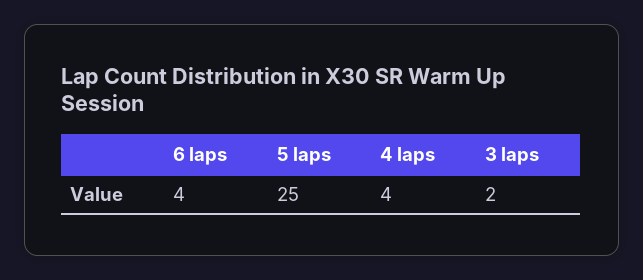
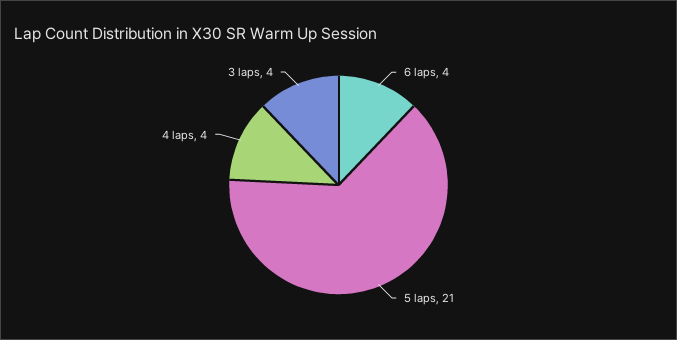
5 laps: 25 -> 21
3 laps: 2 -> 4

